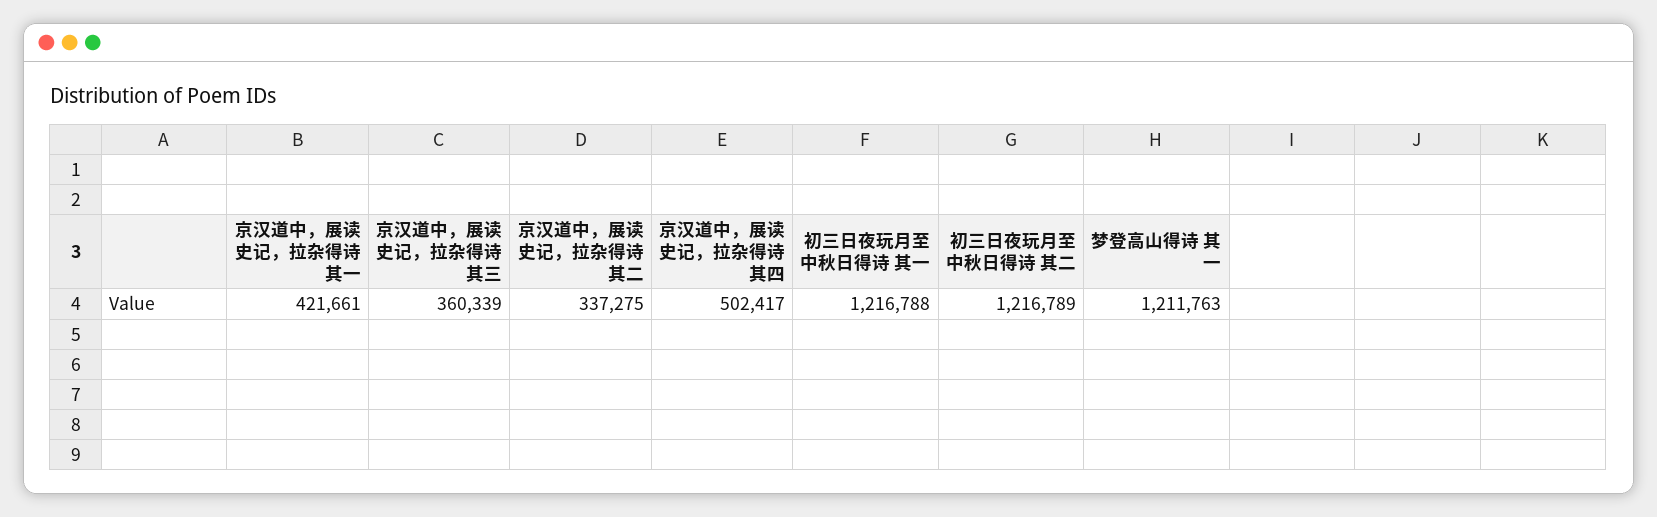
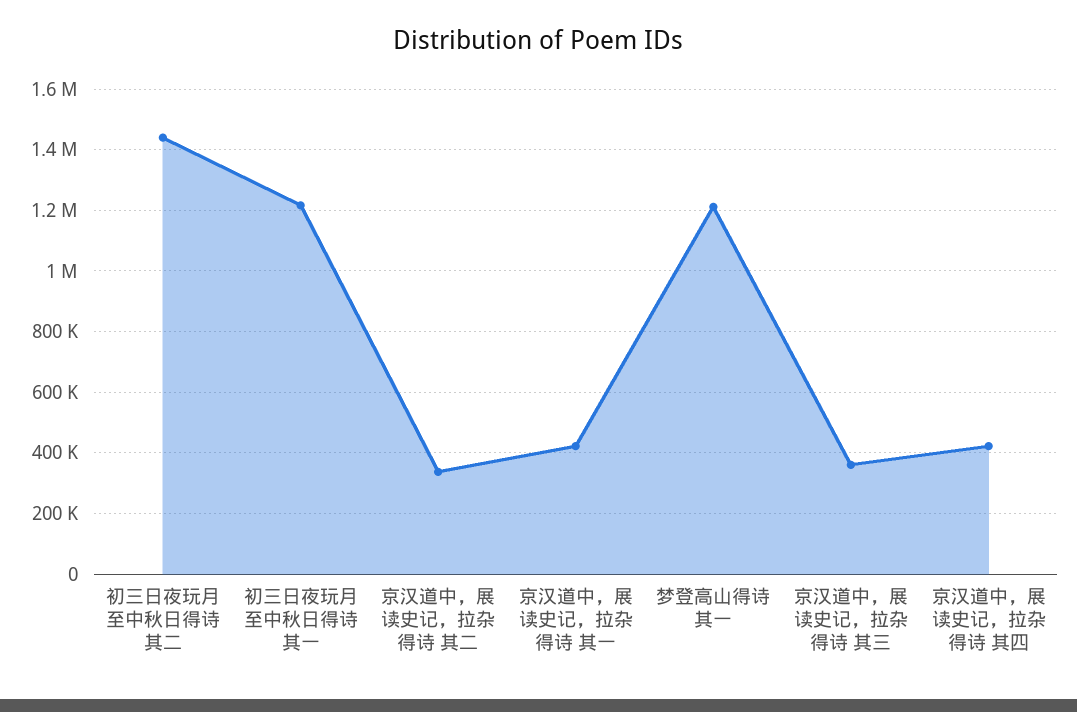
京汉道中，展读史记，拉杂得诗 其四: 502417 -> 420000
初三日夜玩月至中秋日得诗 其二: 1216789 -> 1440000

